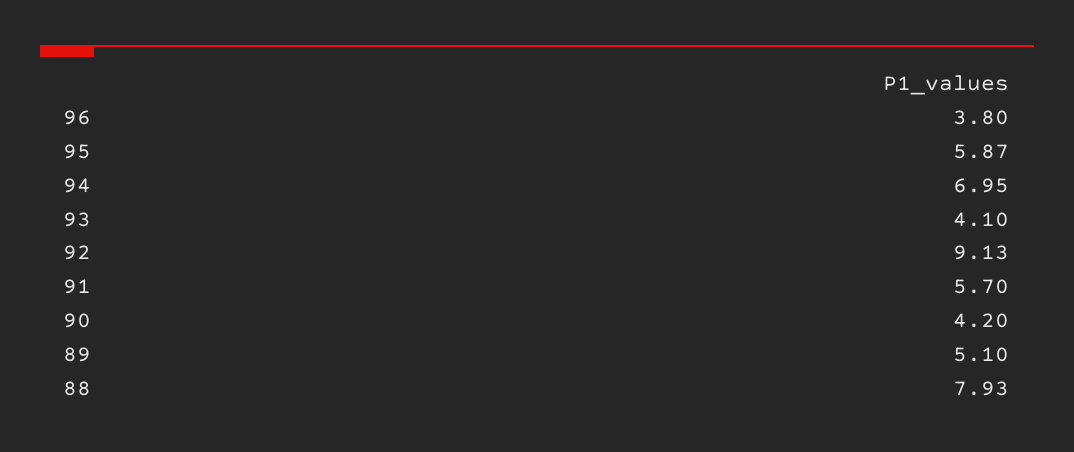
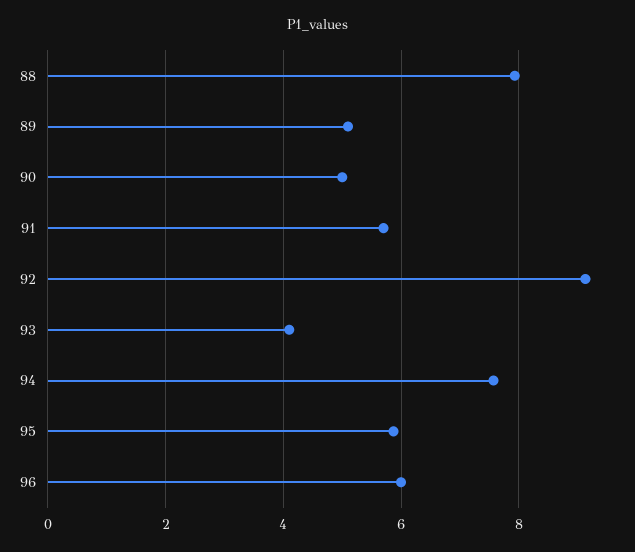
96: 3.8 -> 6
94: 6.95 -> 7.6
90: 4.2 -> 5

